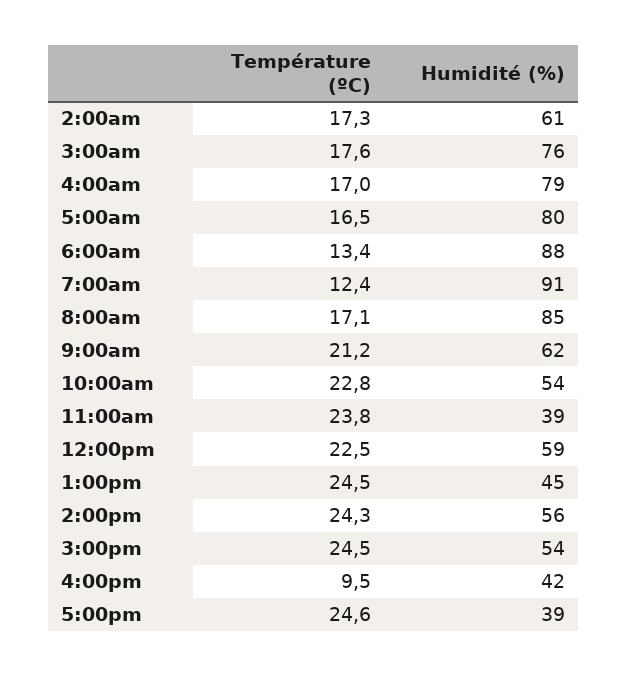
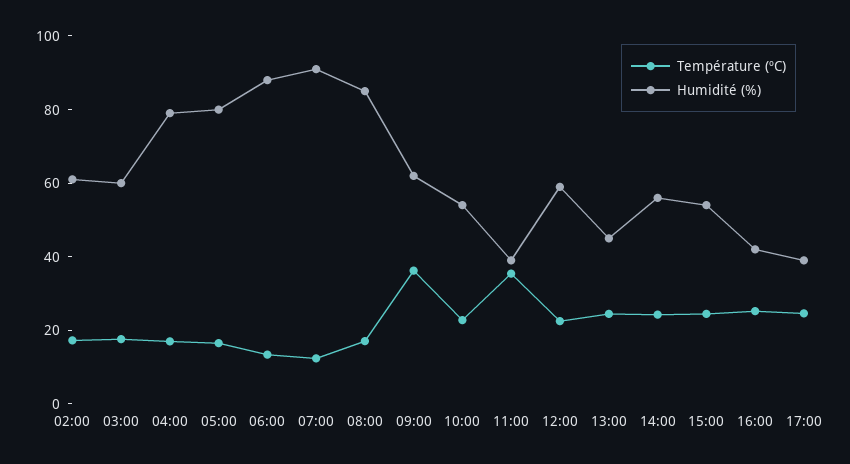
Humidité (%), 3:00am: 76 -> 60
Température (ºC), 9:00am: 21.2 -> 35
Température (ºC), 11:00am: 23.8 -> 35
Température (ºC), 4:00pm: 9.5 -> 25

